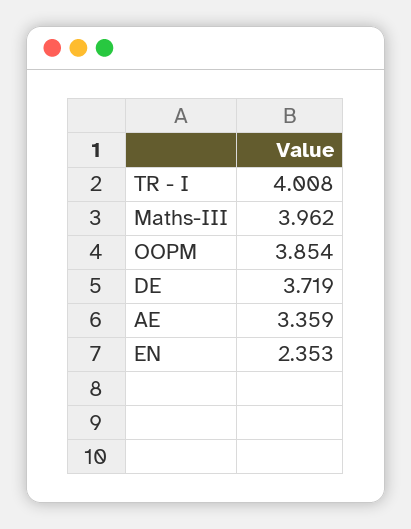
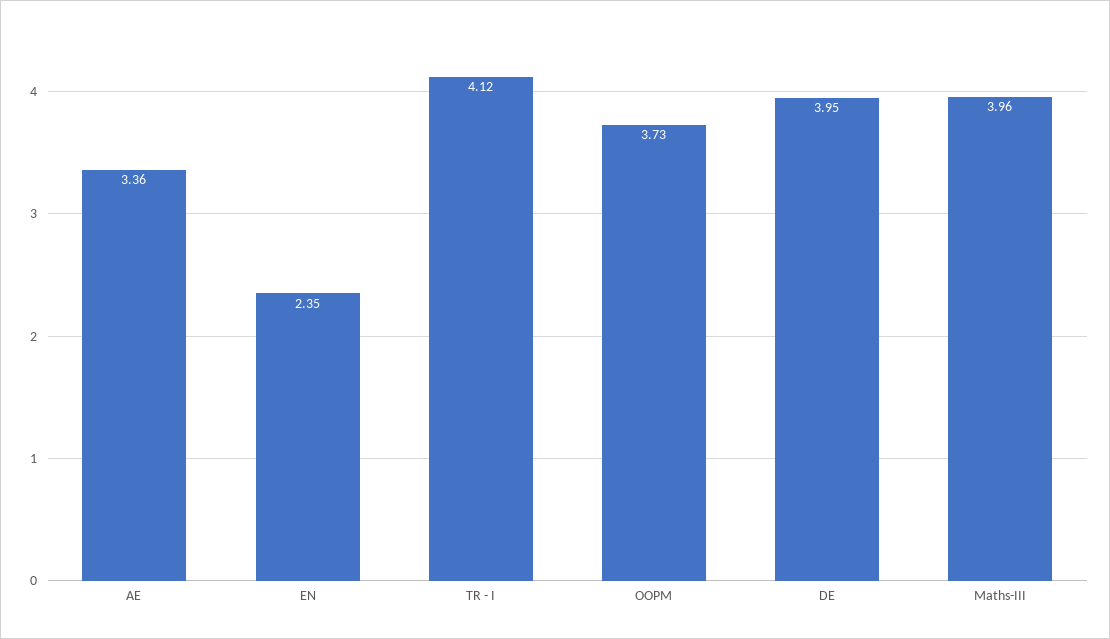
TR - I: 4.008 -> 4.12
OOPM: 3.854 -> 3.73
DE: 3.719 -> 3.95

